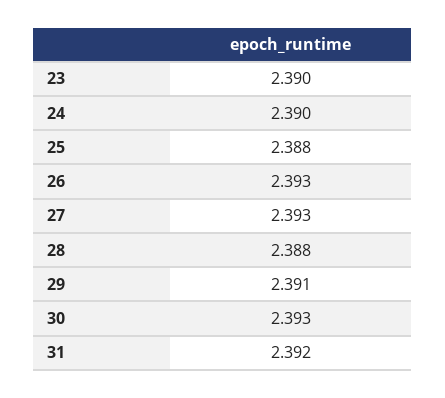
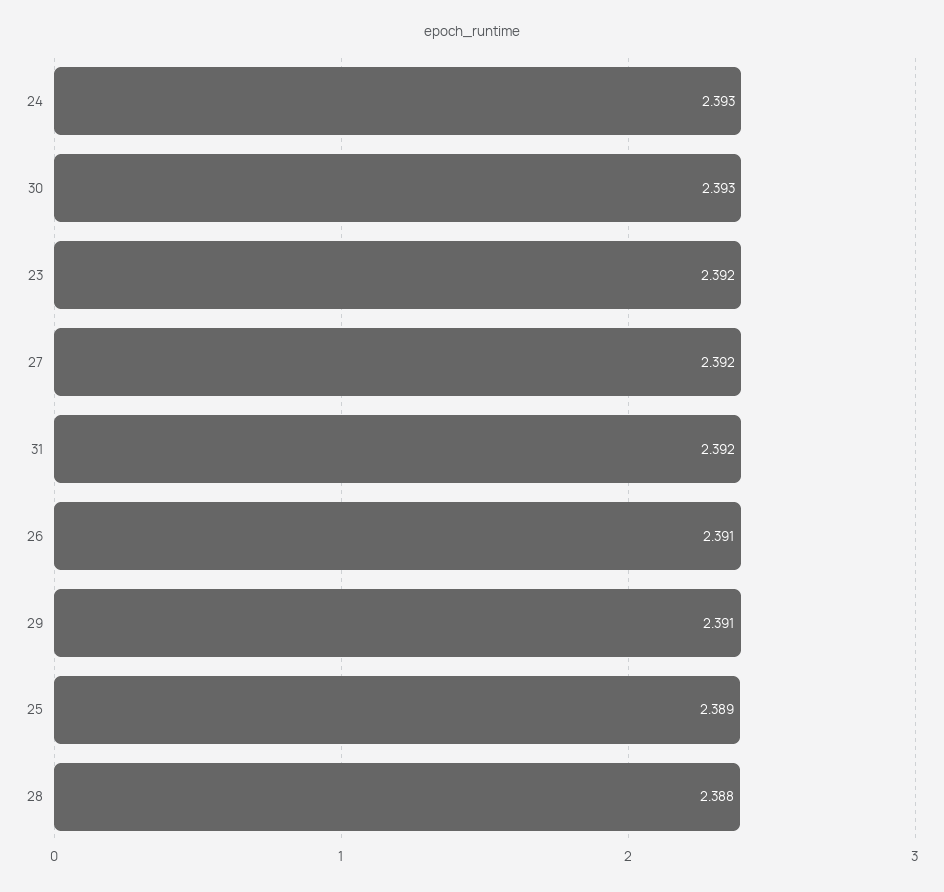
23: 2.39 -> 2.392
24: 2.39 -> 2.393
25: 2.388 -> 2.389
26: 2.393 -> 2.391
27: 2.393 -> 2.392

